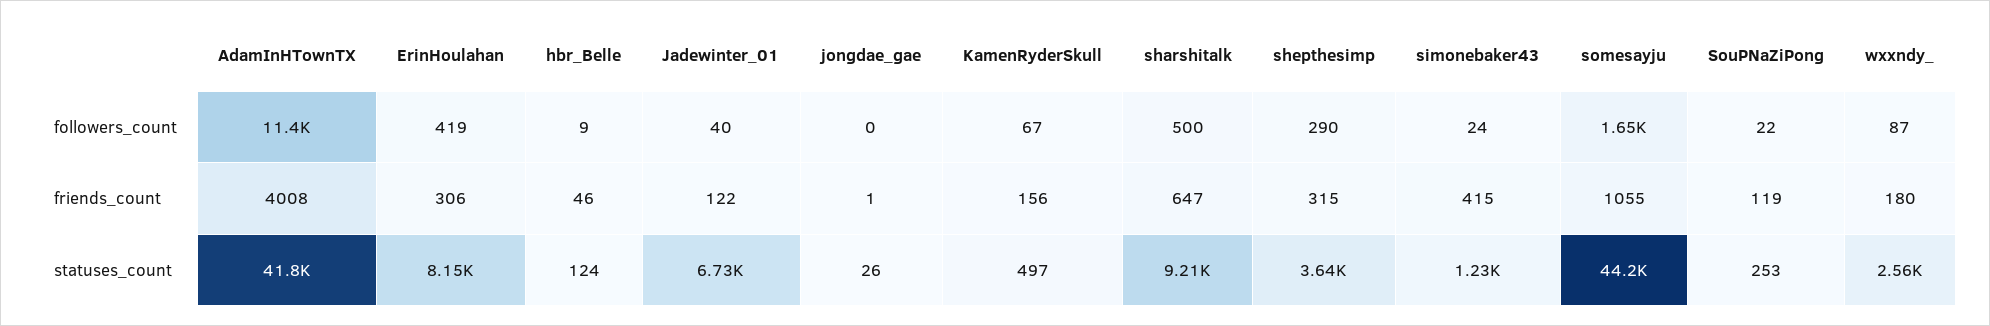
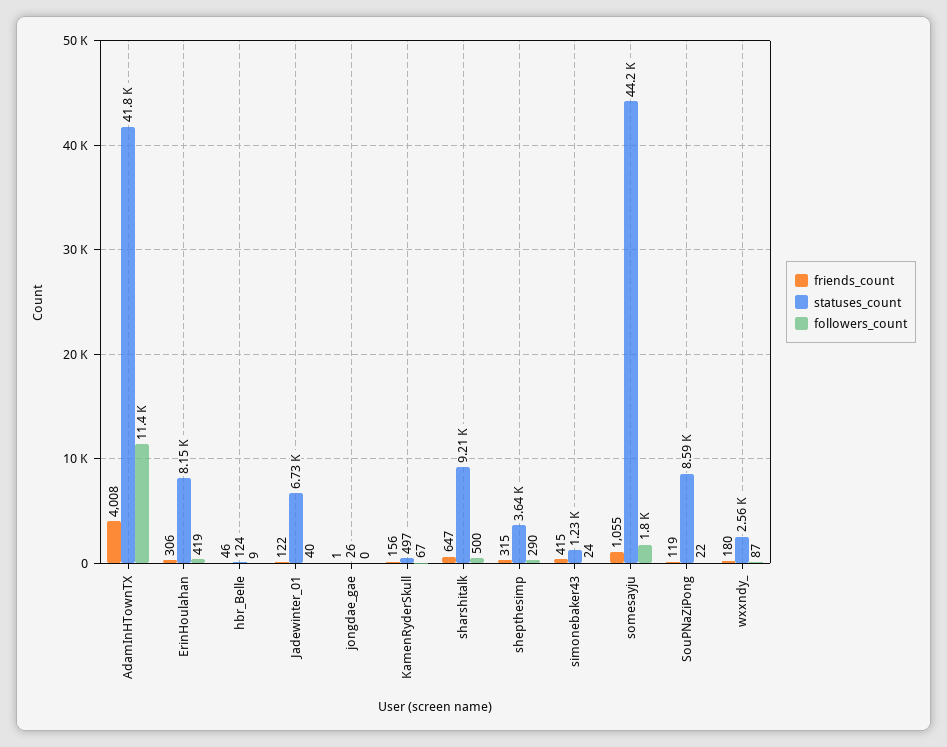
followers_count, somesayju: 1650 -> 1800
statuses_count, SouPNaZiPong: 253 -> 8590

